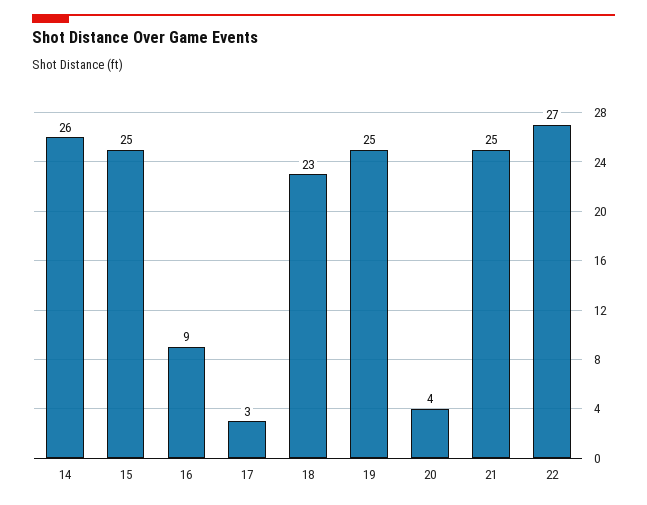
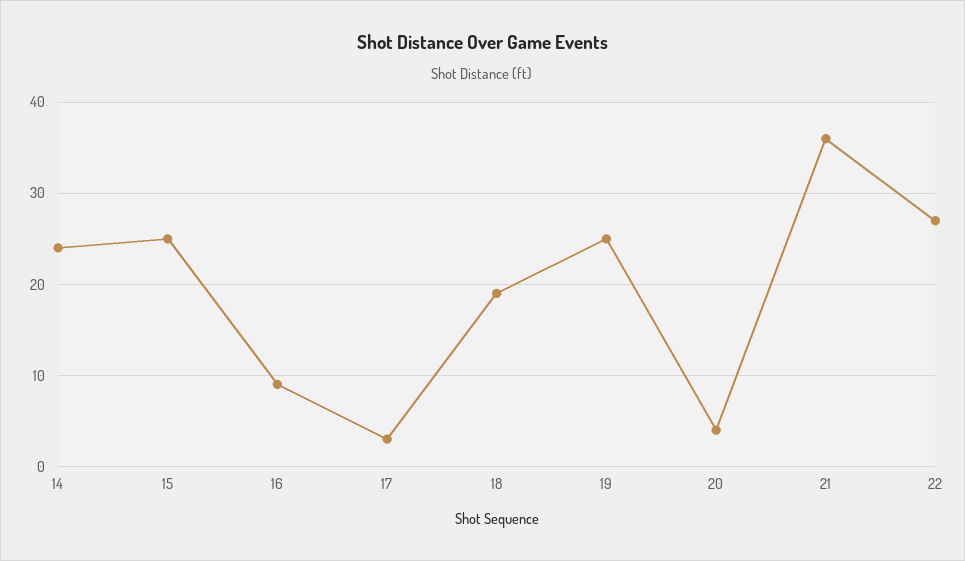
14: 26 -> 24
18: 23 -> 19
21: 25 -> 36

